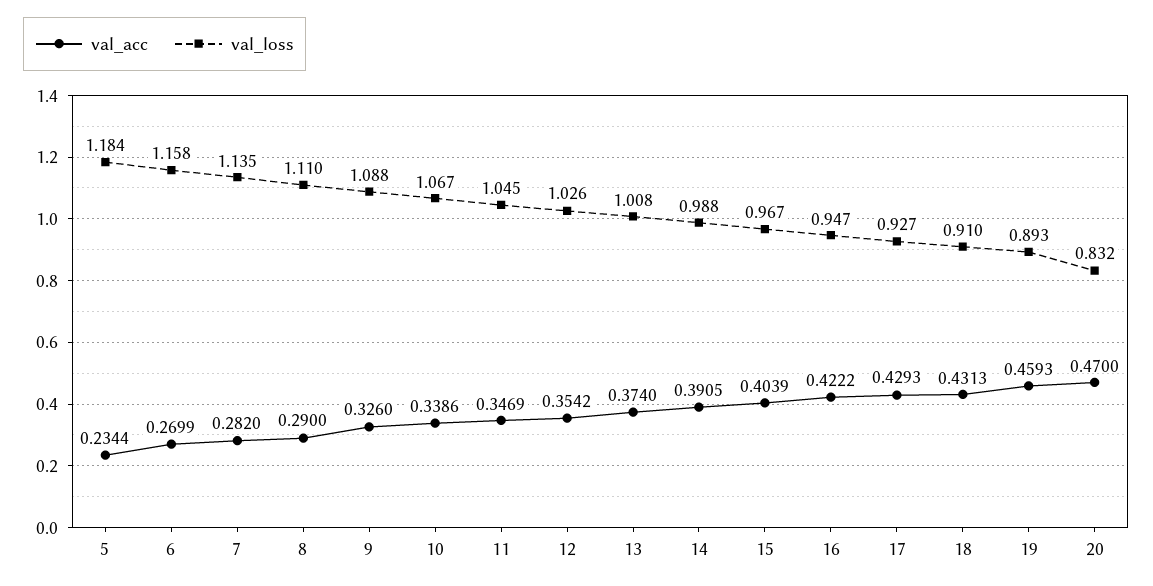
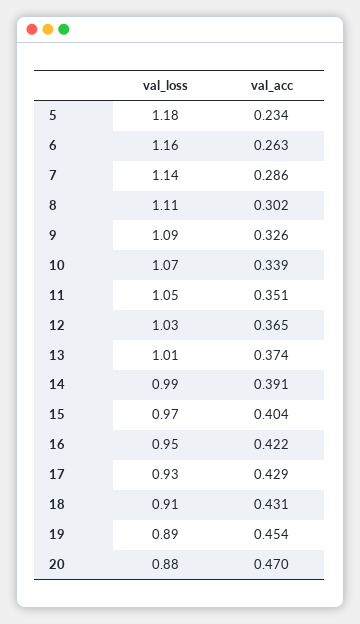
val_acc, 6: 0.2699 -> 0.263
val_acc, 7: 0.282 -> 0.286
val_acc, 8: 0.29 -> 0.302
val_acc, 11: 0.3469 -> 0.351
val_acc, 12: 0.3542 -> 0.365
val_acc, 19: 0.4593 -> 0.454
val_loss, 20: 0.832 -> 0.88

